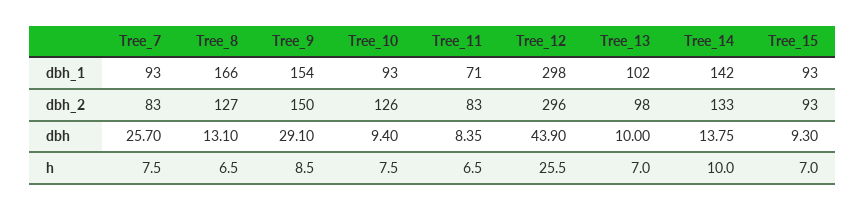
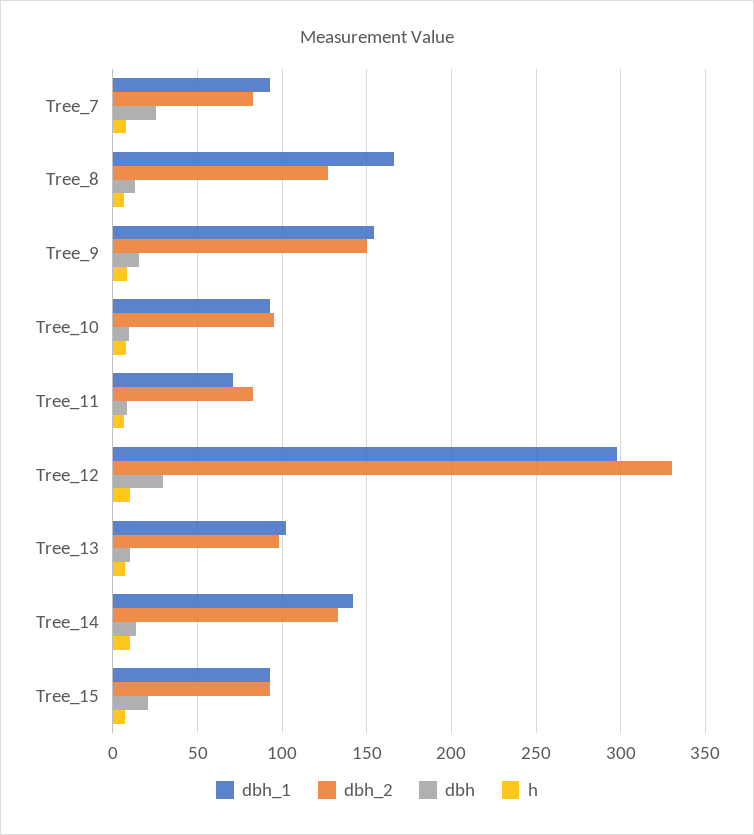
dbh_2, Tree_10: 126 -> 95
dbh_2, Tree_12: 296 -> 330
dbh, Tree_9: 29.1 -> 15
dbh, Tree_12: 43.9 -> 30
dbh, Tree_15: 9.3 -> 20
h, Tree_12: 25.5 -> 10

